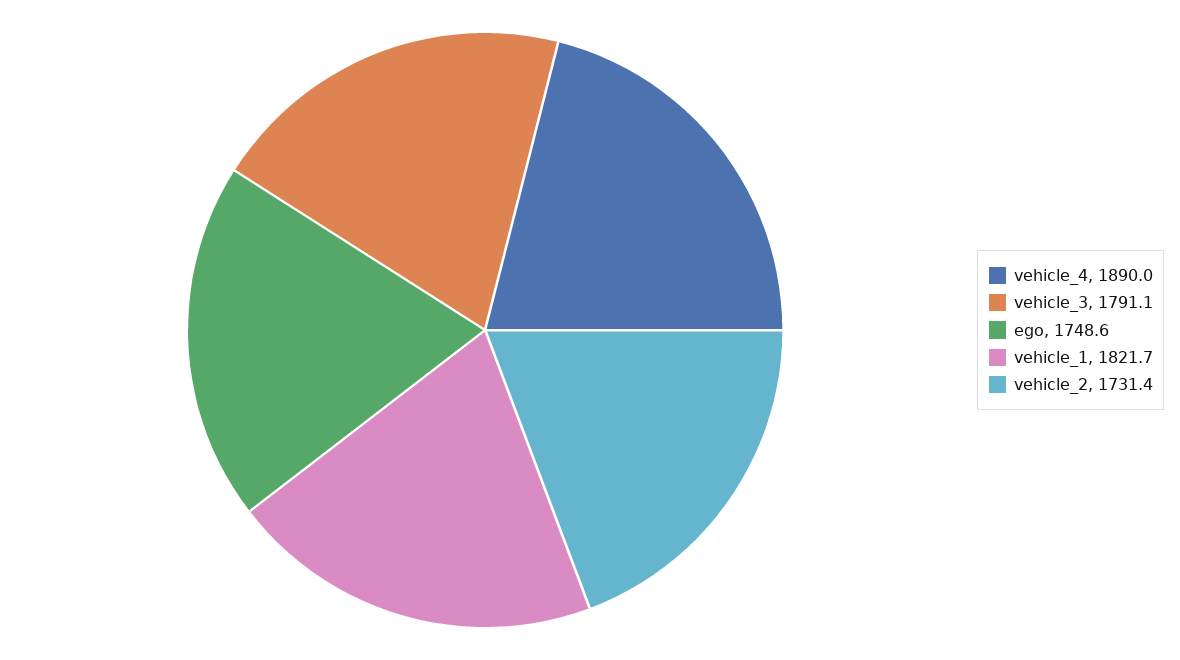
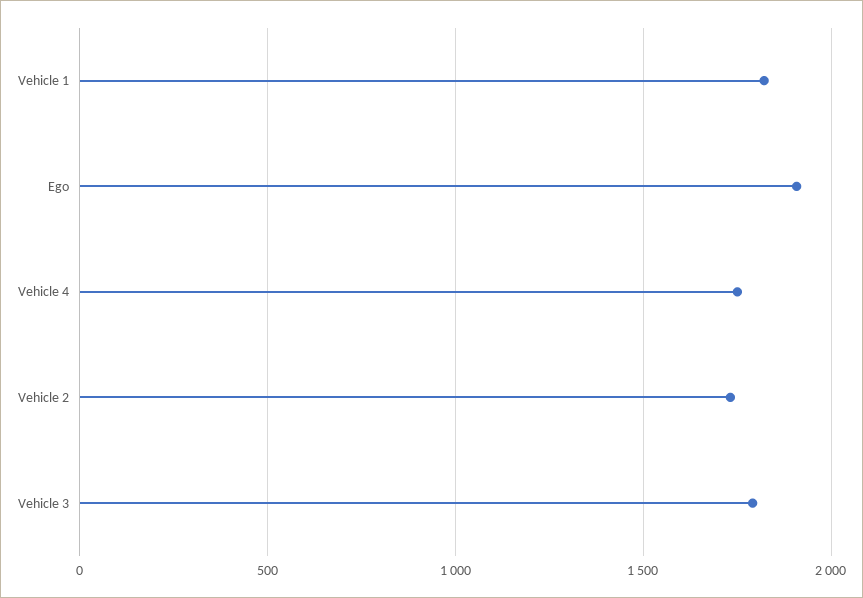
vehicle_4: 1890 -> 1750
ego: 1748.6 -> 1900

